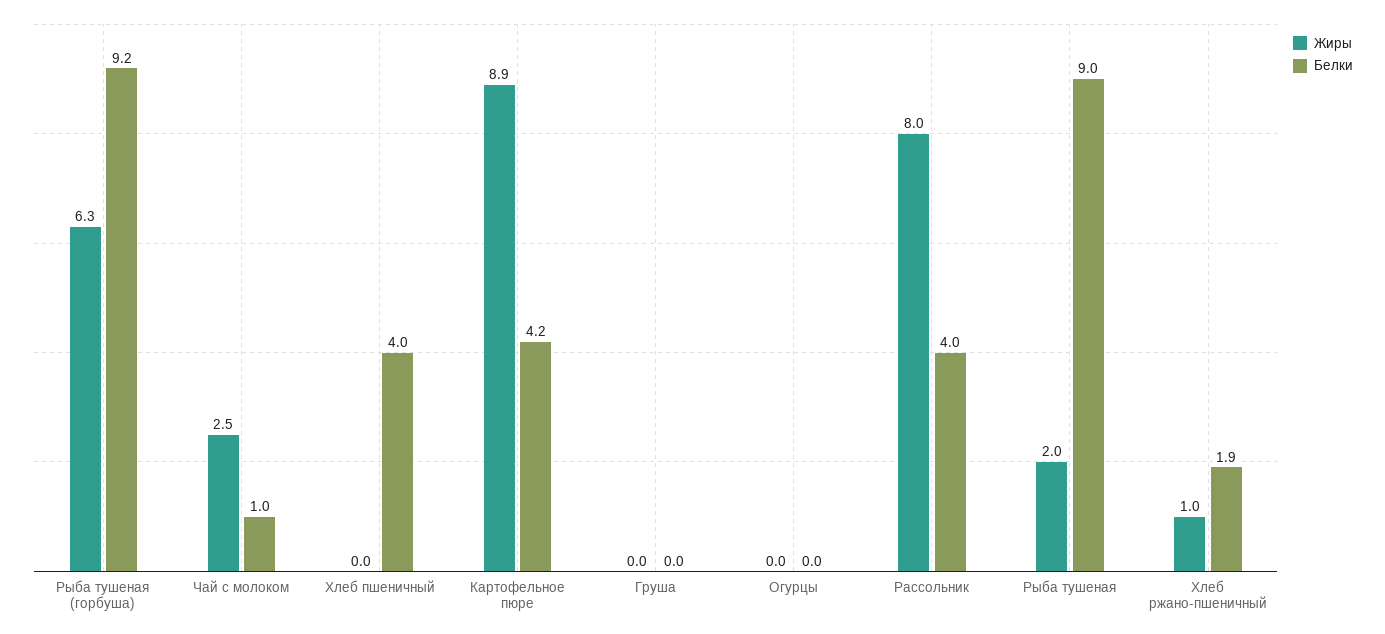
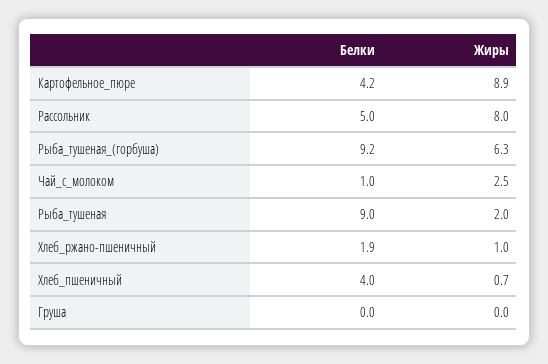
Жиры, Хлеб пшеничный: 0 -> 0.7
Жиры, Огурцы: 0 -> none
Белки, Огурцы: 0 -> none
Белки, Рассольник: 4 -> 5

